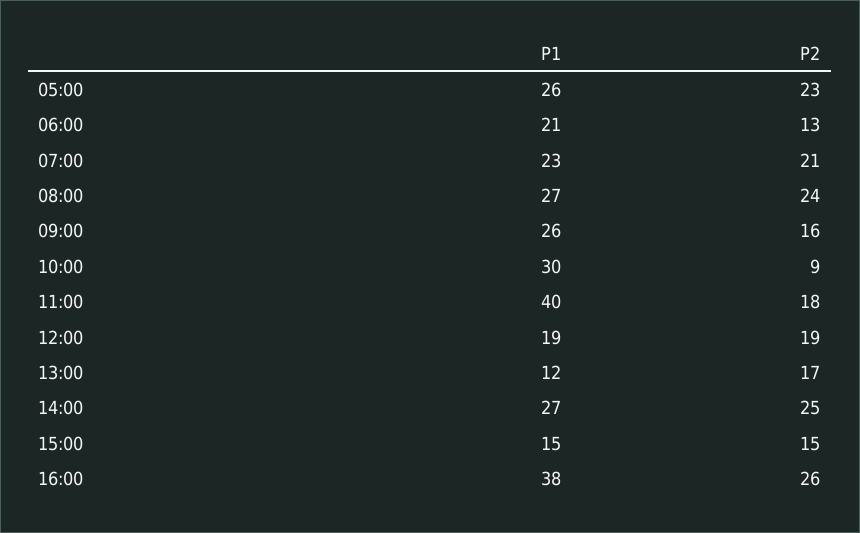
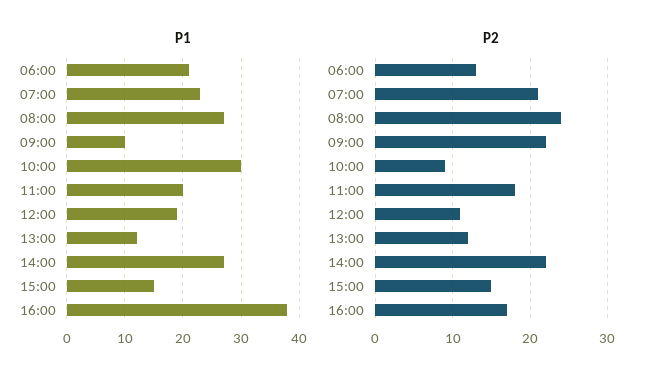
P1, 05:00: 26 -> none
P2, 05:00: 23 -> none
P1, 09:00: 26 -> 10
P2, 09:00: 16 -> 22
P1, 11:00: 40 -> 20
P2, 12:00: 19 -> 11
P2, 13:00: 17 -> 12
P2, 14:00: 25 -> 22
P2, 16:00: 26 -> 17

